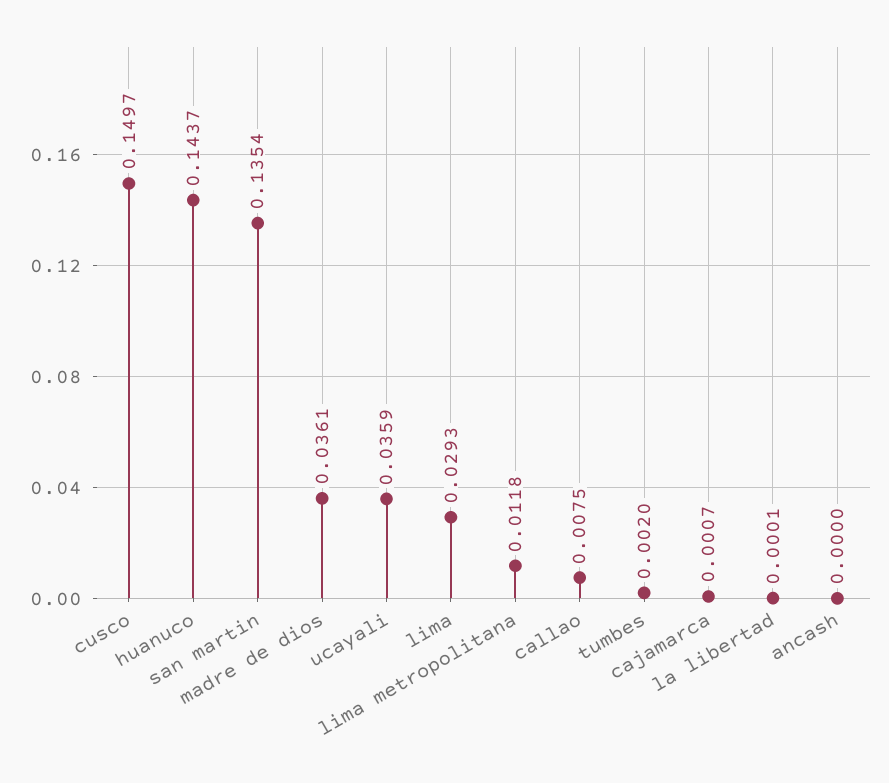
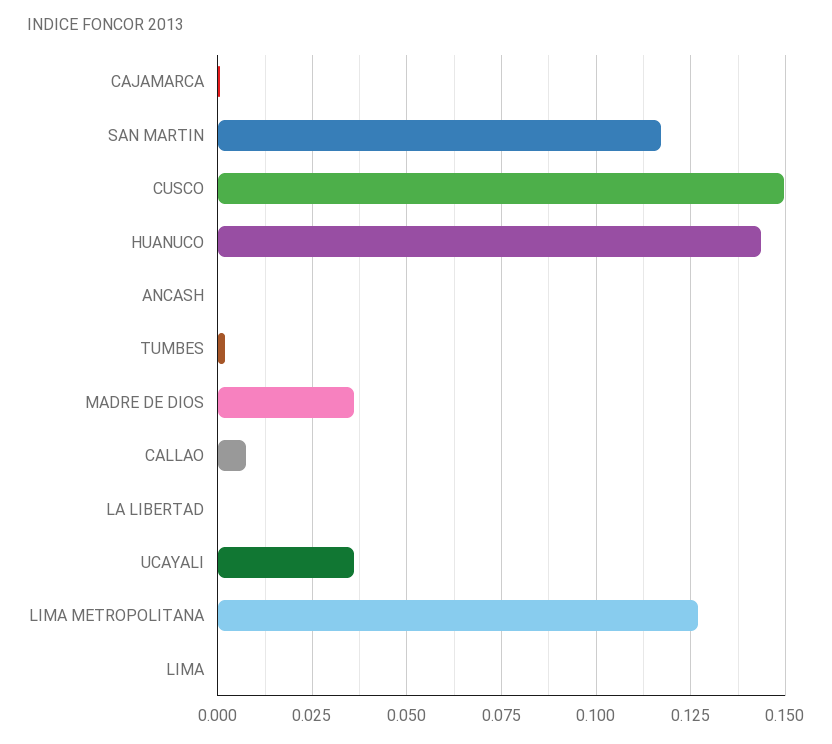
san martin: 0.1354 -> 0.1175
lima: 0.0293 -> 0
lima metropolitana: 0.0118 -> 0.1275

